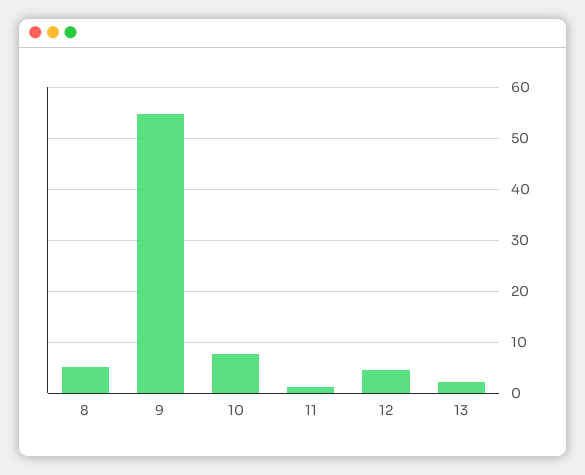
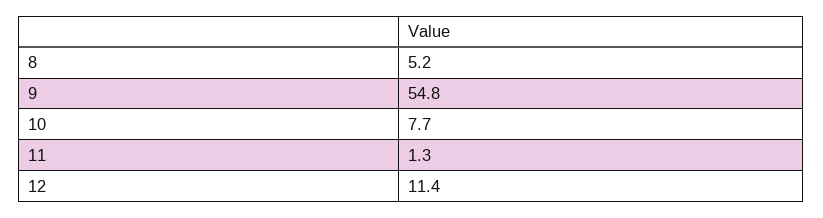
12: 4 -> 11.4
13: 2 -> none

